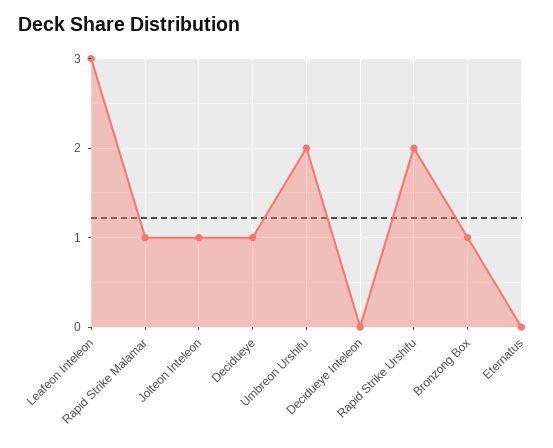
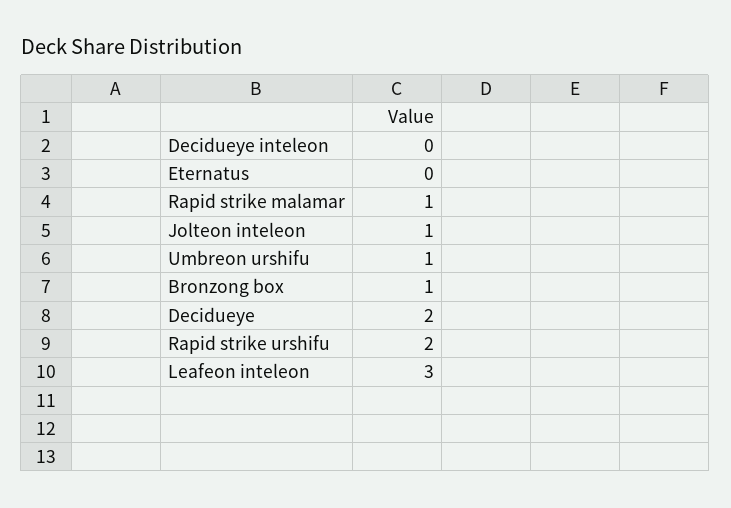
Decidueye: 1 -> 2
Umbreon Urshifu: 2 -> 1

